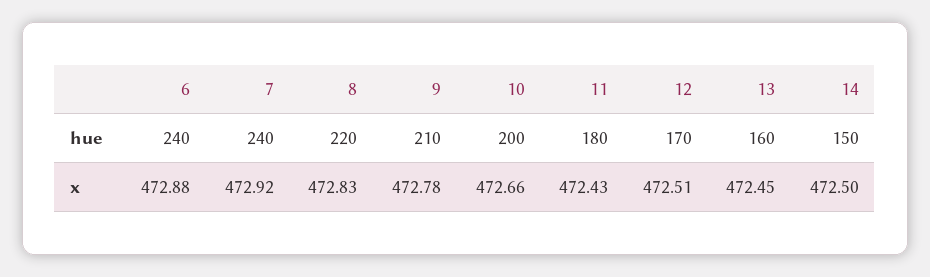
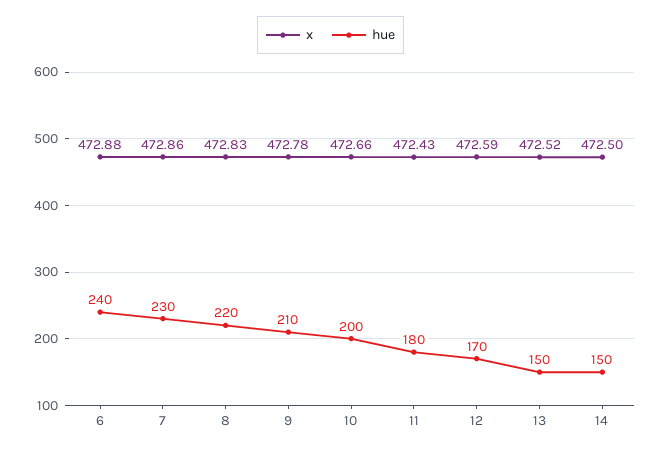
hue, 7: 240 -> 230
hue, 13: 160 -> 150
x, 7: 472.92 -> 472.86
x, 12: 472.51 -> 472.59
x, 13: 472.45 -> 472.52

